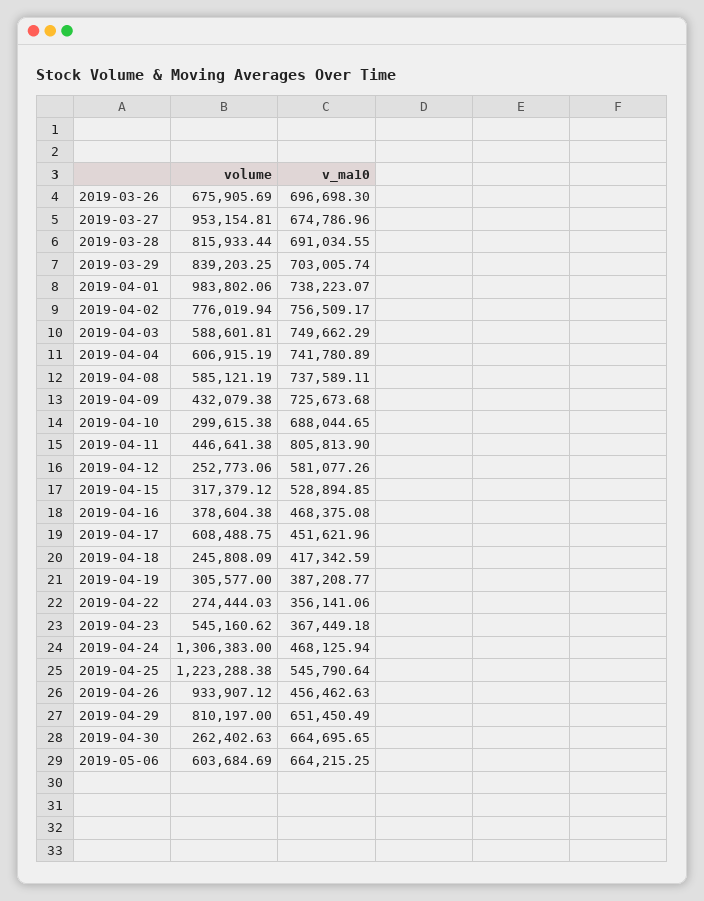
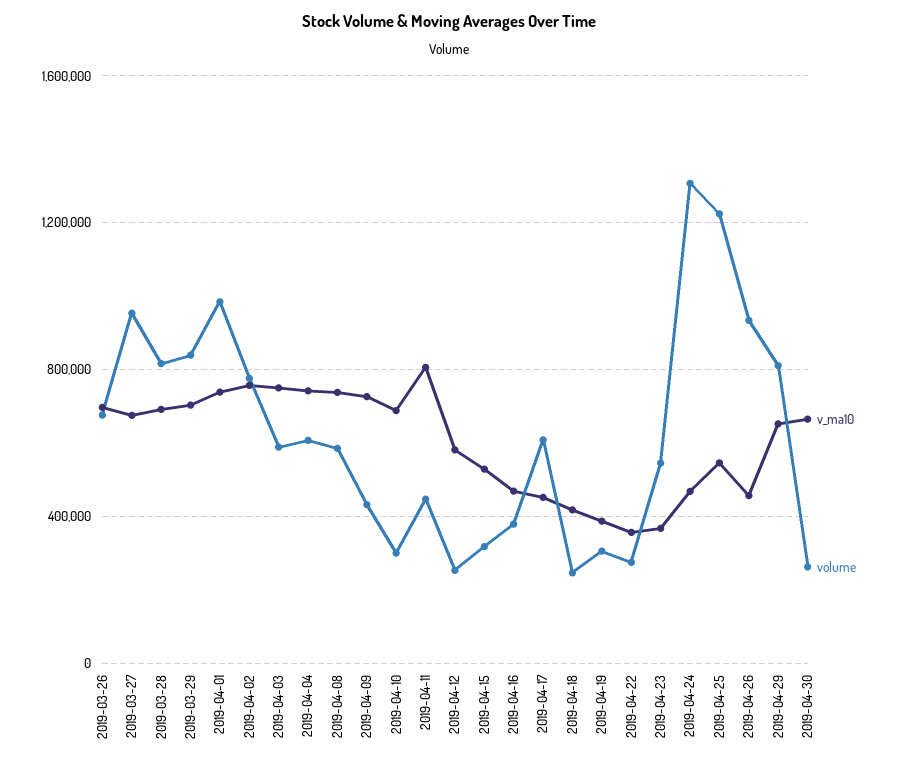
volume, 2019-05-06: 603684.69 -> none
v_ma10, 2019-05-06: 664215.25 -> none

